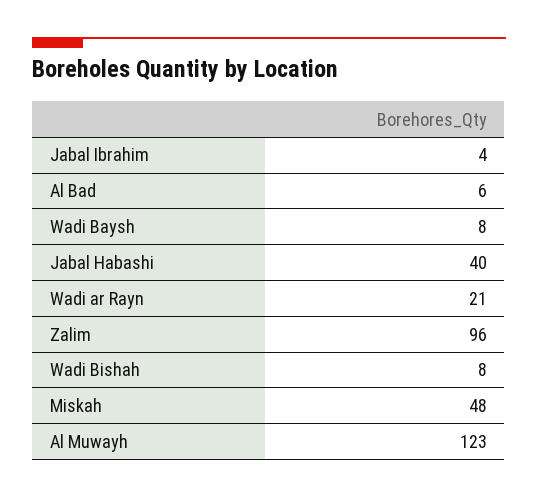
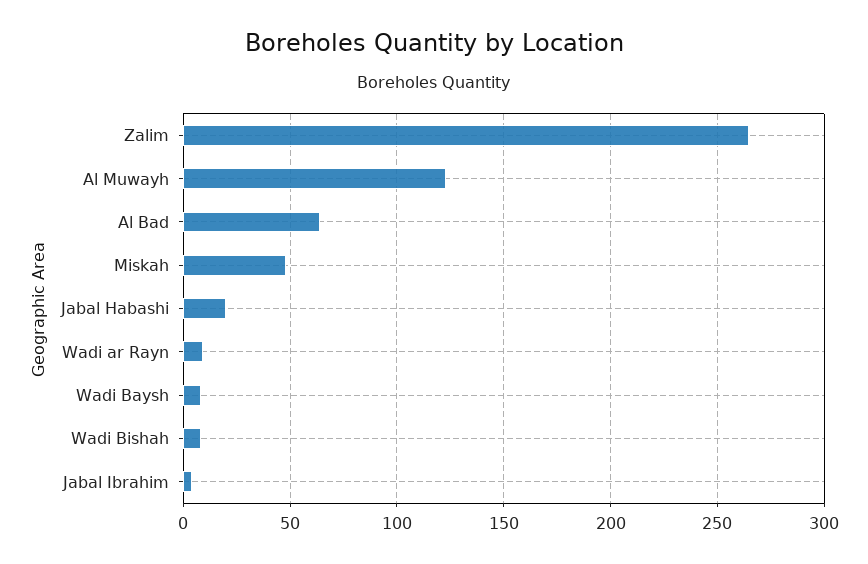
Al Bad: 6 -> 65
Jabal Habashi: 40 -> 20
Wadi ar Rayn: 21 -> 10
Zalim: 96 -> 265

